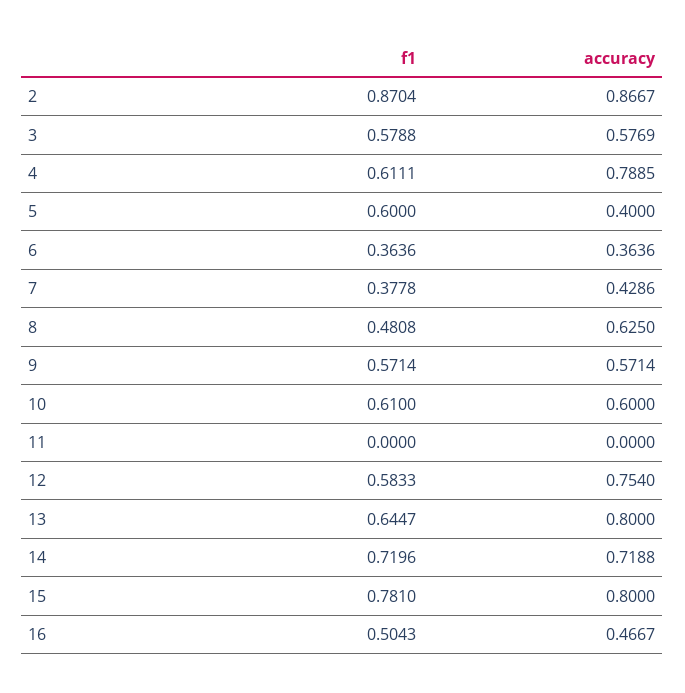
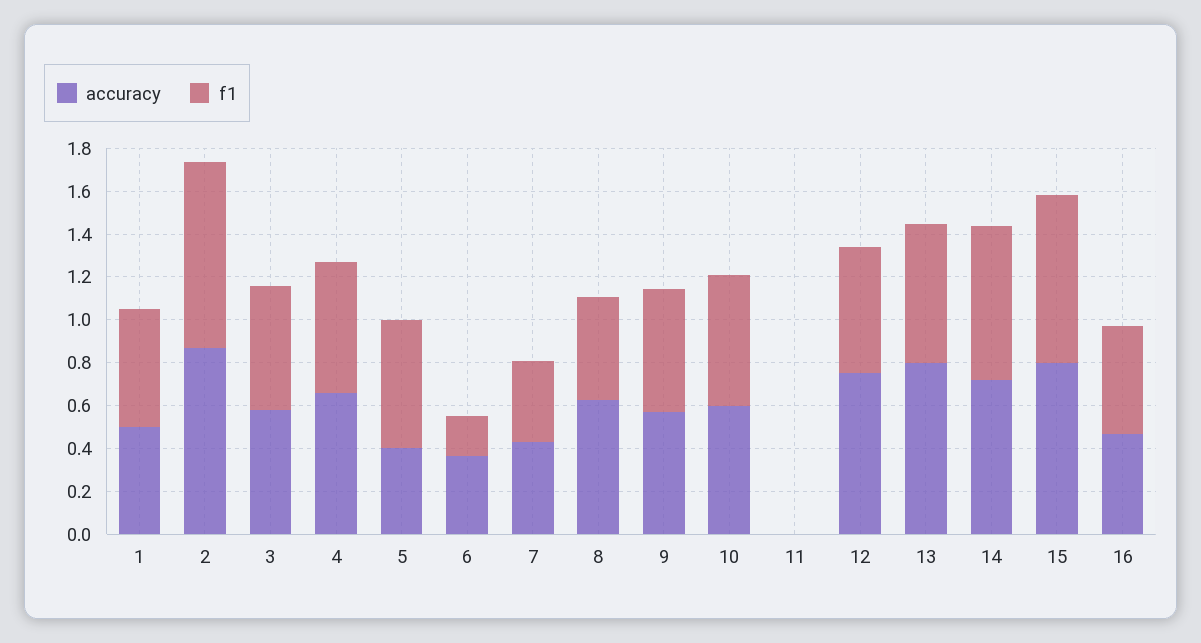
accuracy, 4: 0.7885 -> 0.65
f1, 6: 0.3636 -> 0.2
accuracy, 1: none -> 0.5
f1, 1: none -> 0.55

